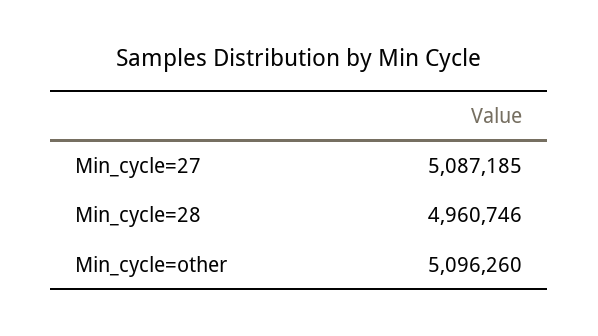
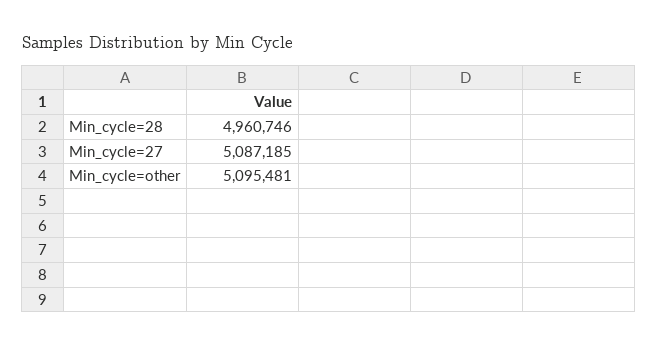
Min_cycle=other: 5096260 -> 5095481

